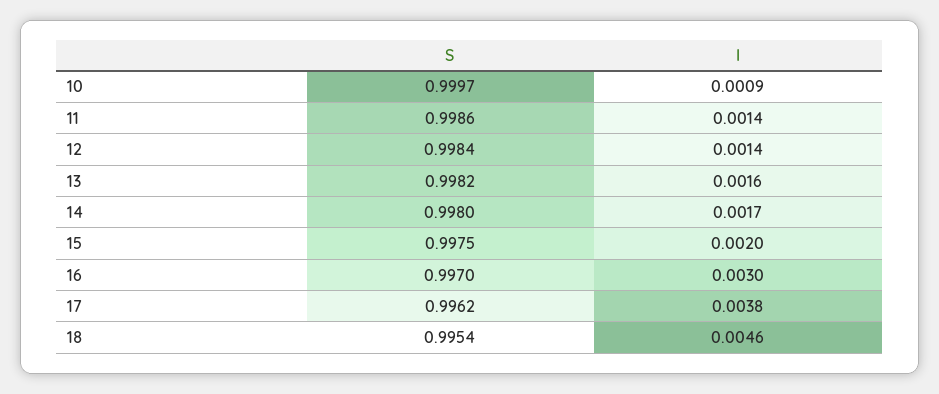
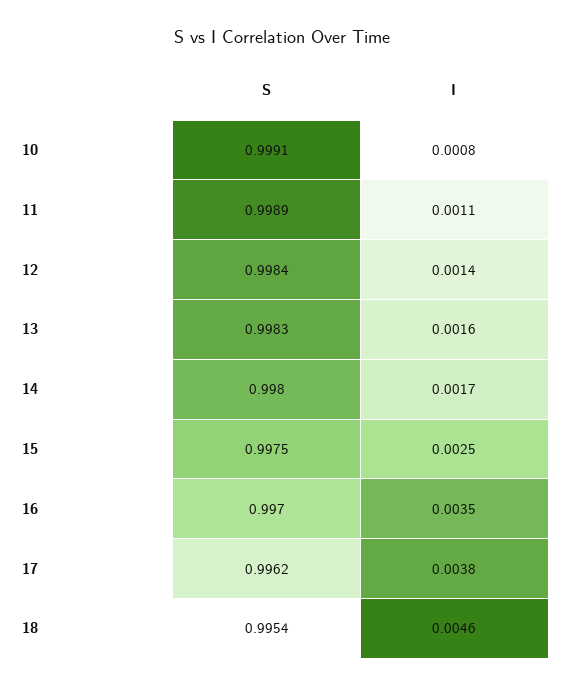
S, 10: 0.9997 -> 0.9991
I, 10: 0.0009 -> 0.0008
S, 11: 0.9986 -> 0.9989
I, 11: 0.0014 -> 0.0011
S, 13: 0.9982 -> 0.9983
I, 15: 0.002 -> 0.0025
I, 16: 0.003 -> 0.0035

